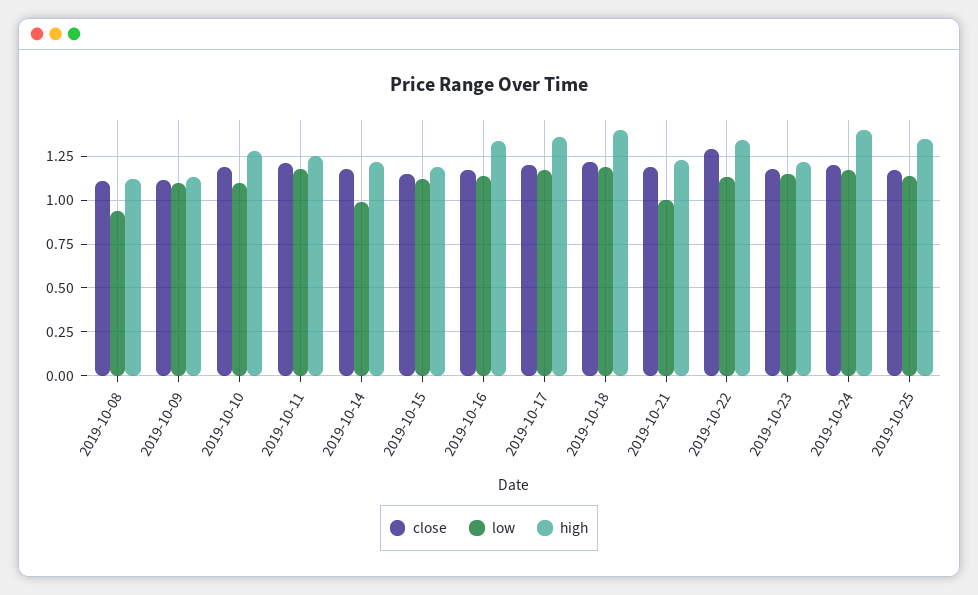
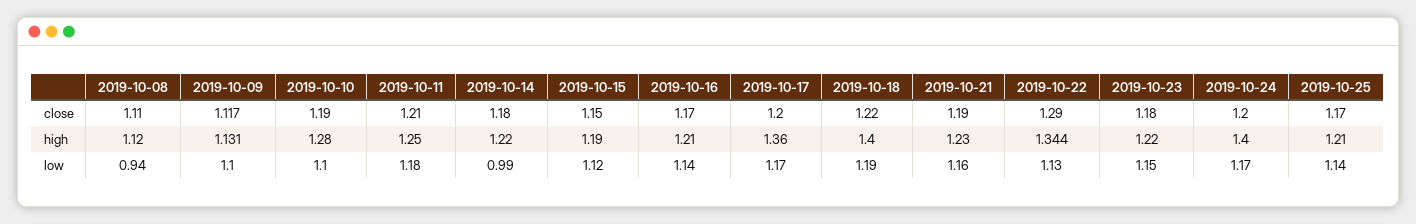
high, 2019-10-16: 1.35 -> 1.21
low, 2019-10-21: 1 -> 1.16
high, 2019-10-25: 1.35 -> 1.21

